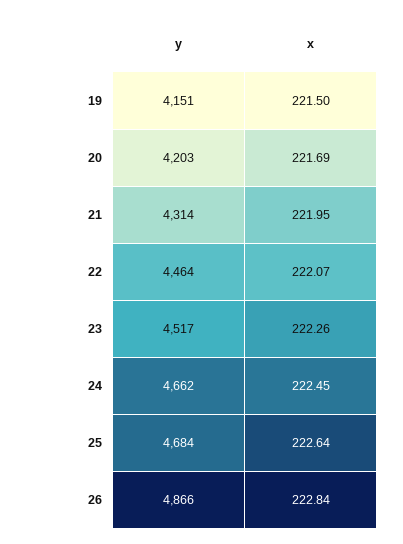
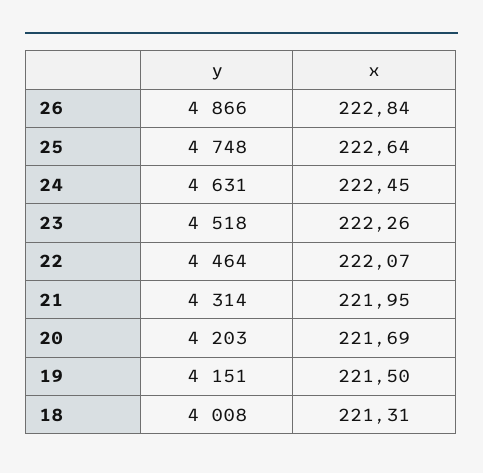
y, 23: 4517 -> 4518
y, 24: 4662 -> 4631
y, 25: 4684 -> 4748
y, 18: none -> 4008
x, 18: none -> 221.31

